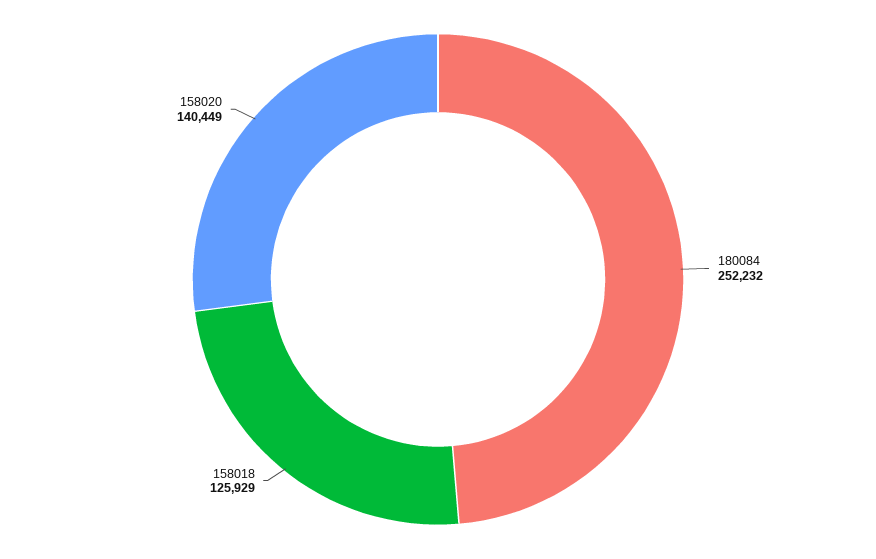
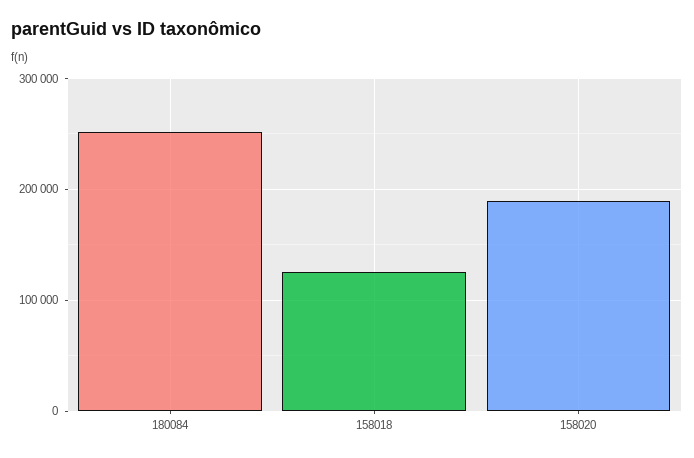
158020: 140449 -> 190000

